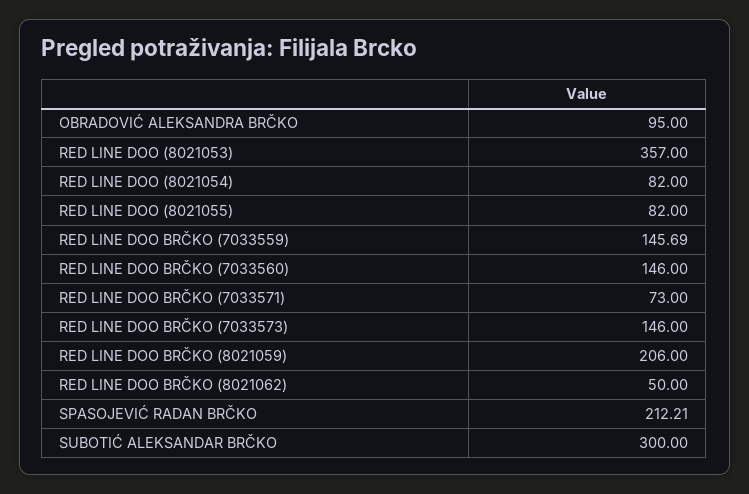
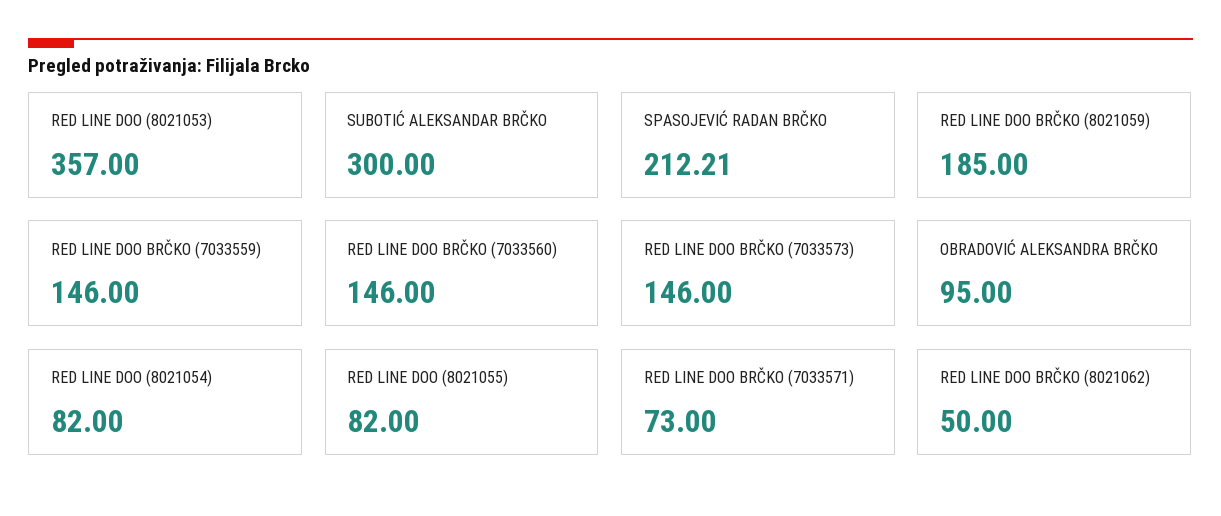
RED LINE DOO BRČKO (7033559): 145.69 -> 146
RED LINE DOO BRČKO (8021059): 206 -> 185

